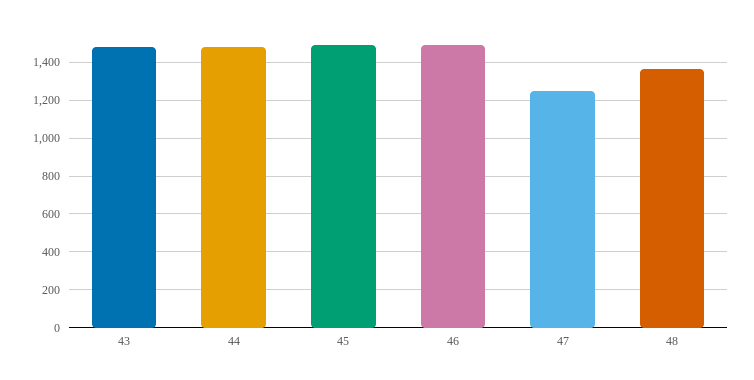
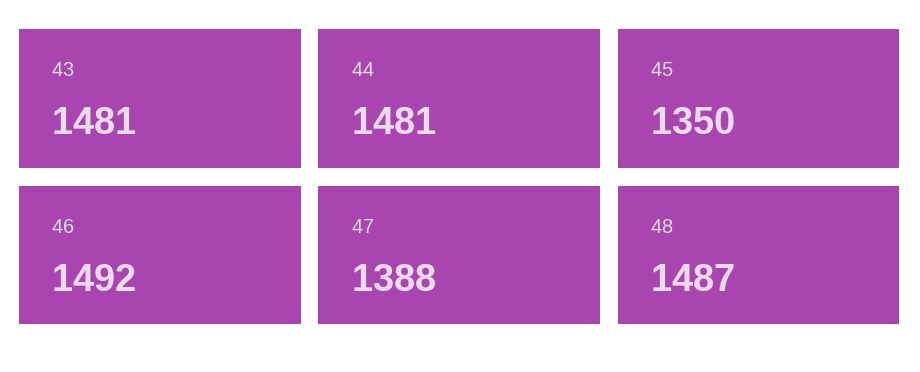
45: 1500 -> 1350
47: 1250 -> 1388
48: 1350 -> 1487

